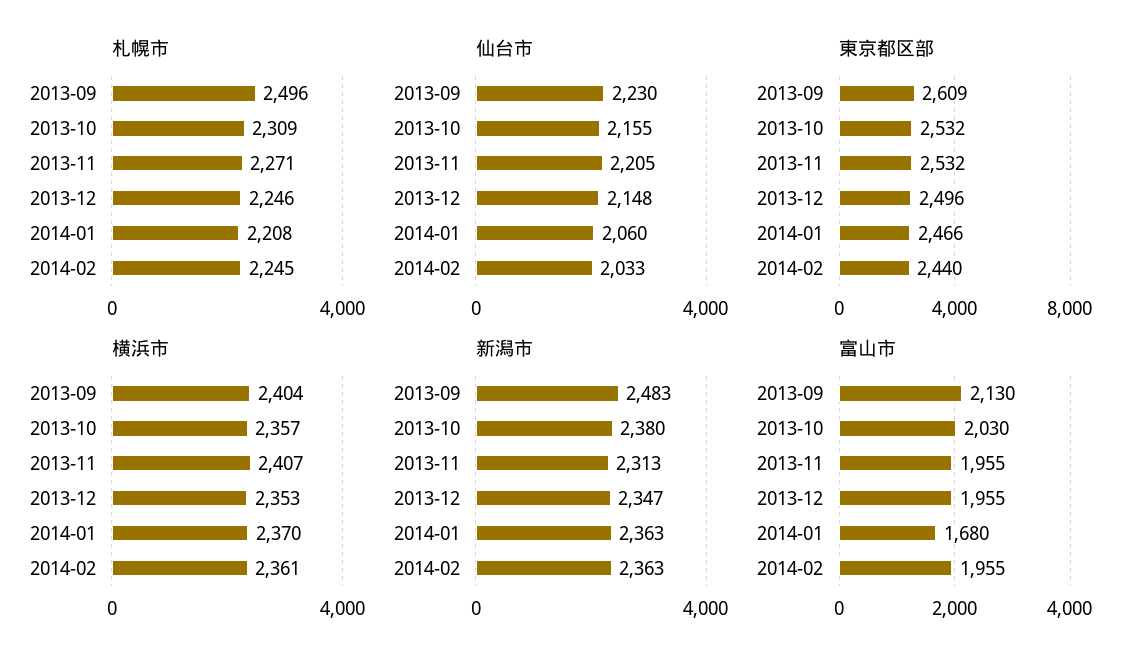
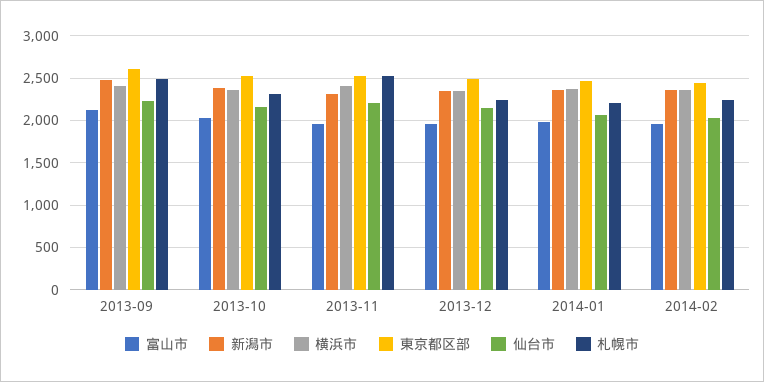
札幌市, 2013-11: 2271 -> 2500
富山市, 2014-01: 1680 -> 2000

